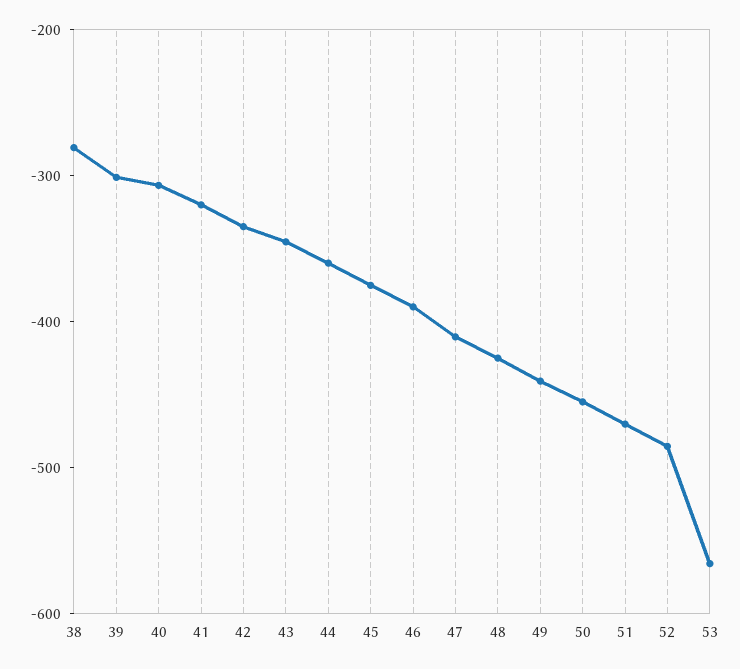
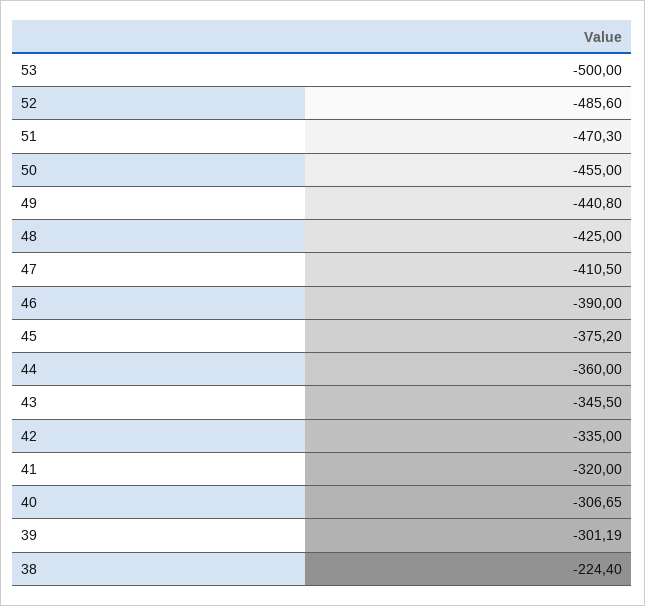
38: -280 -> -224.4
53: -560 -> -500

